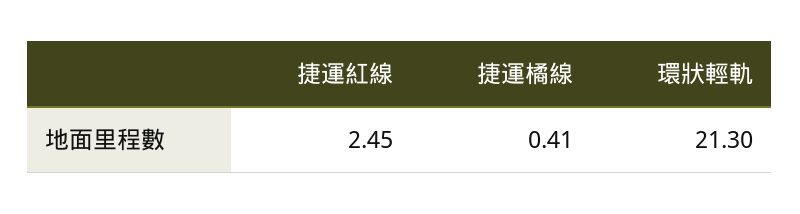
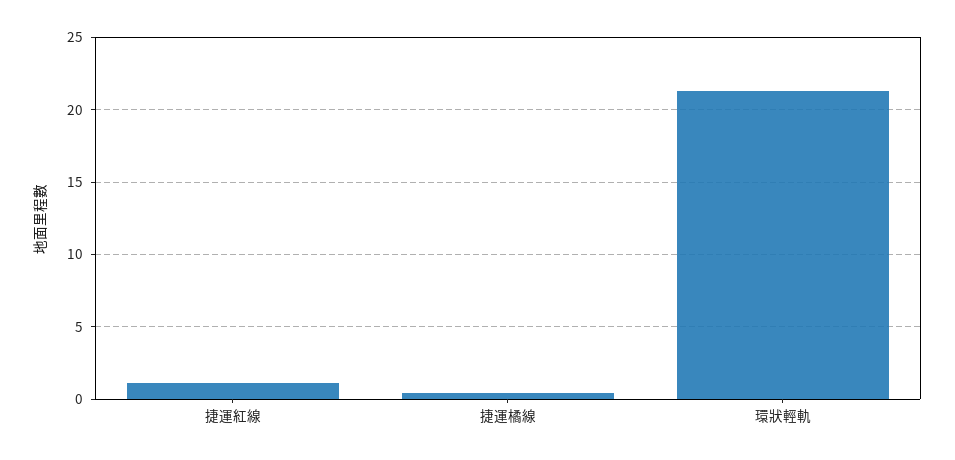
捷運紅線: 2.45 -> 1

